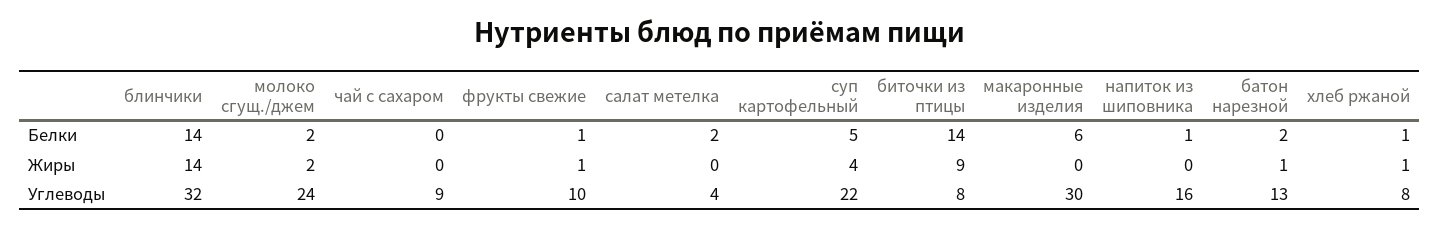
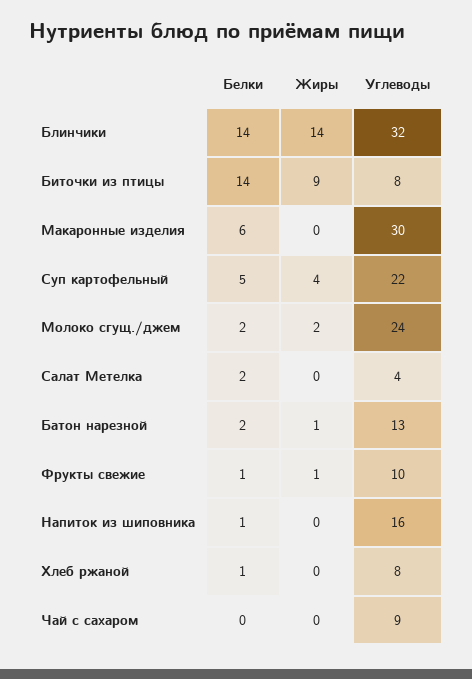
хлеб ржаной, Жиры: 1 -> 0

